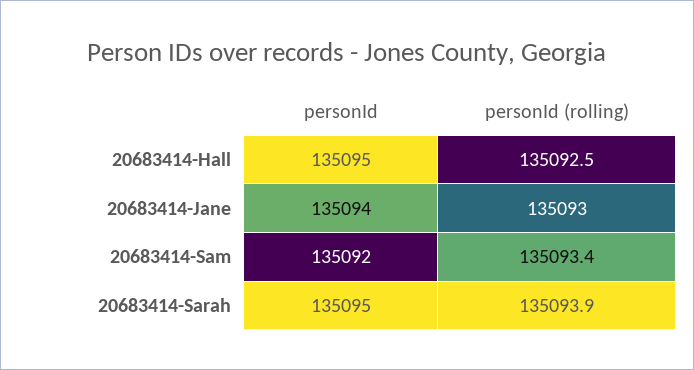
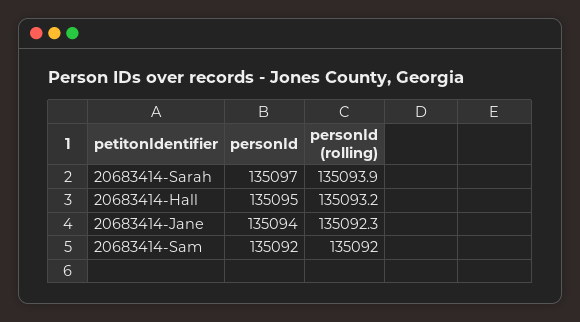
personId (rolling), 20683414-Hall: 135092.5 -> 135093.2
personId (rolling), 20683414-Jane: 135093 -> 135092.3
personId (rolling), 20683414-Sam: 135093.4 -> 135092
personId, 20683414-Sarah: 135095 -> 135097

